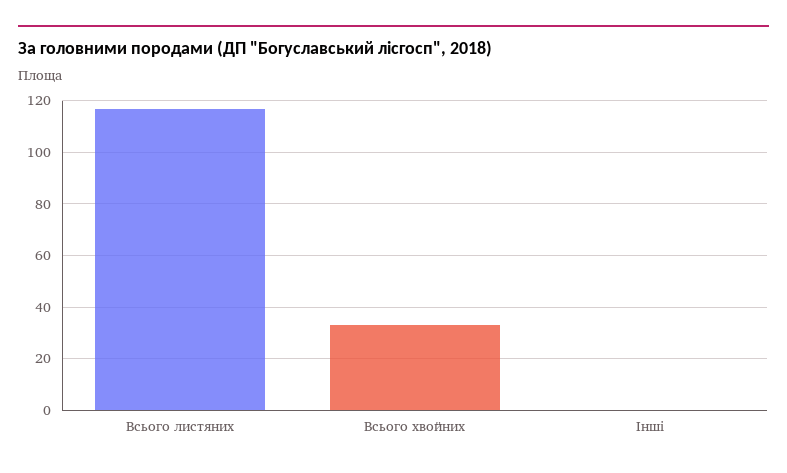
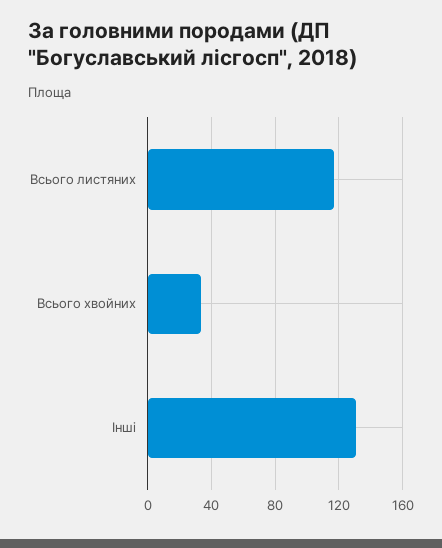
Інші: 0 -> 130

